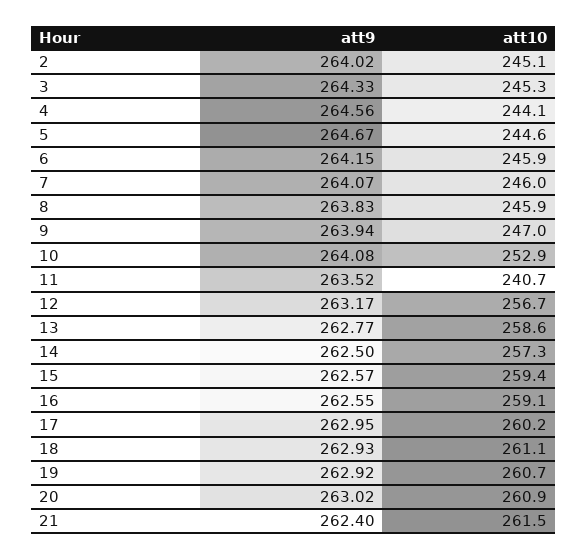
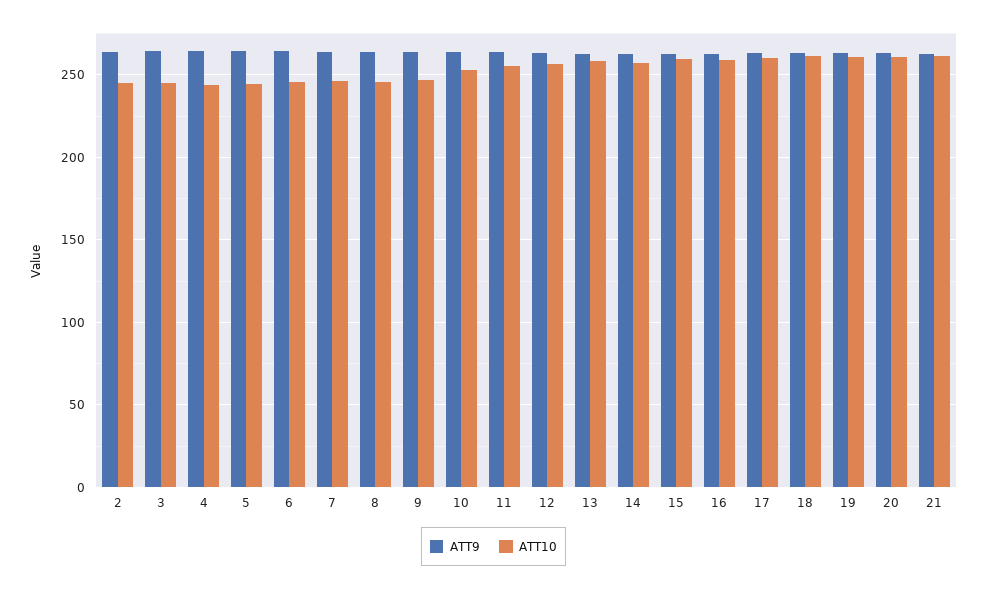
att10, 11: 240.7 -> 255

